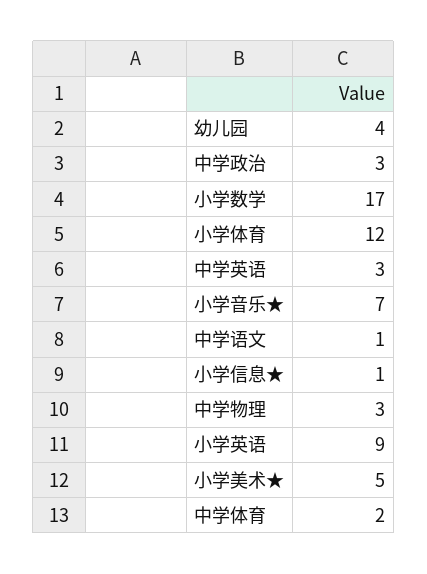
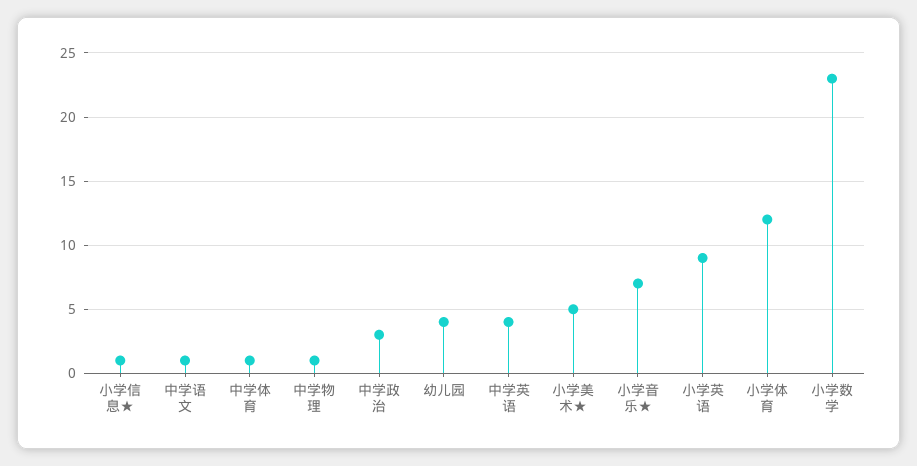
小学数学: 17 -> 23
中学英语: 3 -> 4
中学物理: 3 -> 1
中学体育: 2 -> 1

